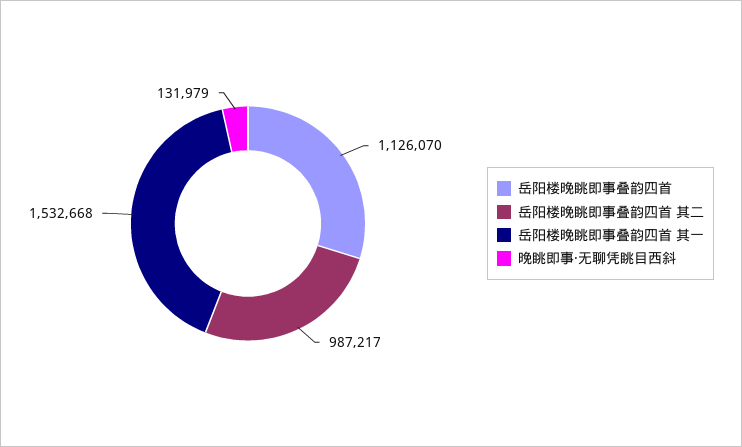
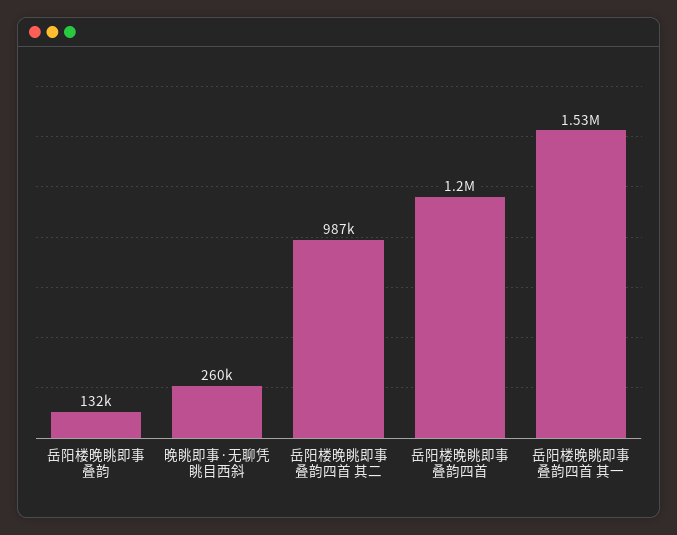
岳阳楼晚眺即事叠韵四首: 1126070 -> 1200000
晚眺即事·无聊凭眺目西斜: 131979 -> 260000
岳阳楼晚眺即事叠韵: none -> 132000

